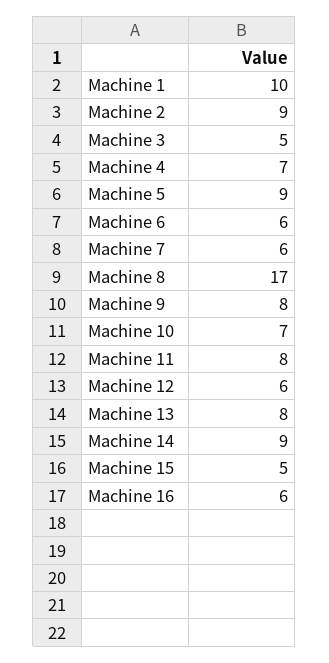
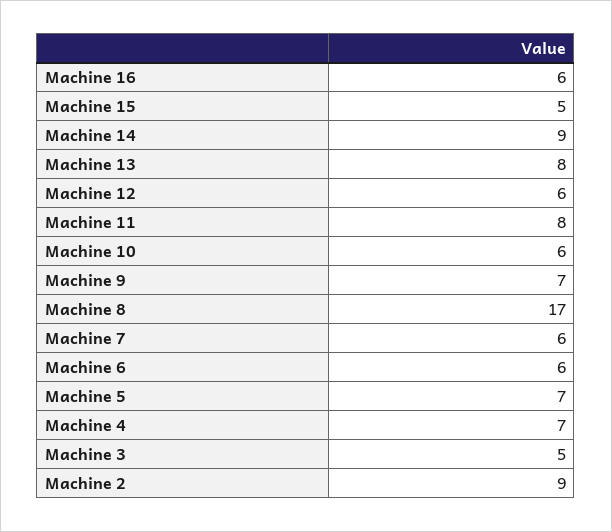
Machine 1: 10 -> none
Machine 5: 9 -> 7
Machine 9: 8 -> 7
Machine 10: 7 -> 6

